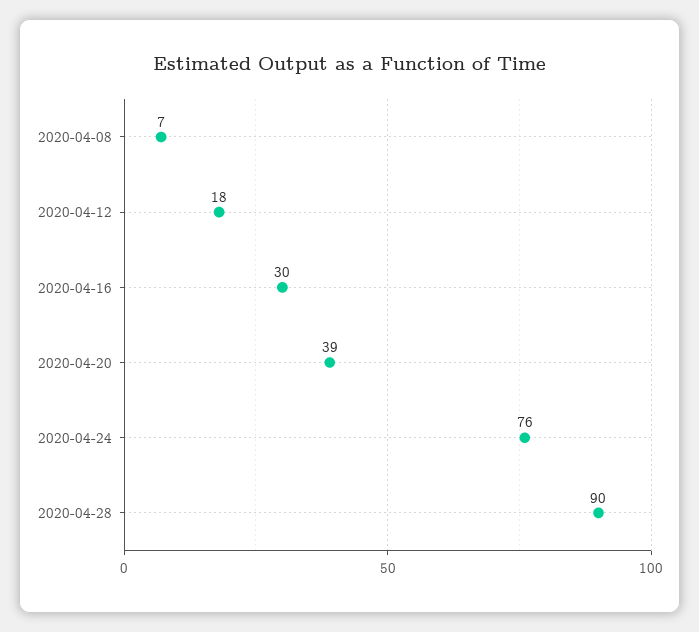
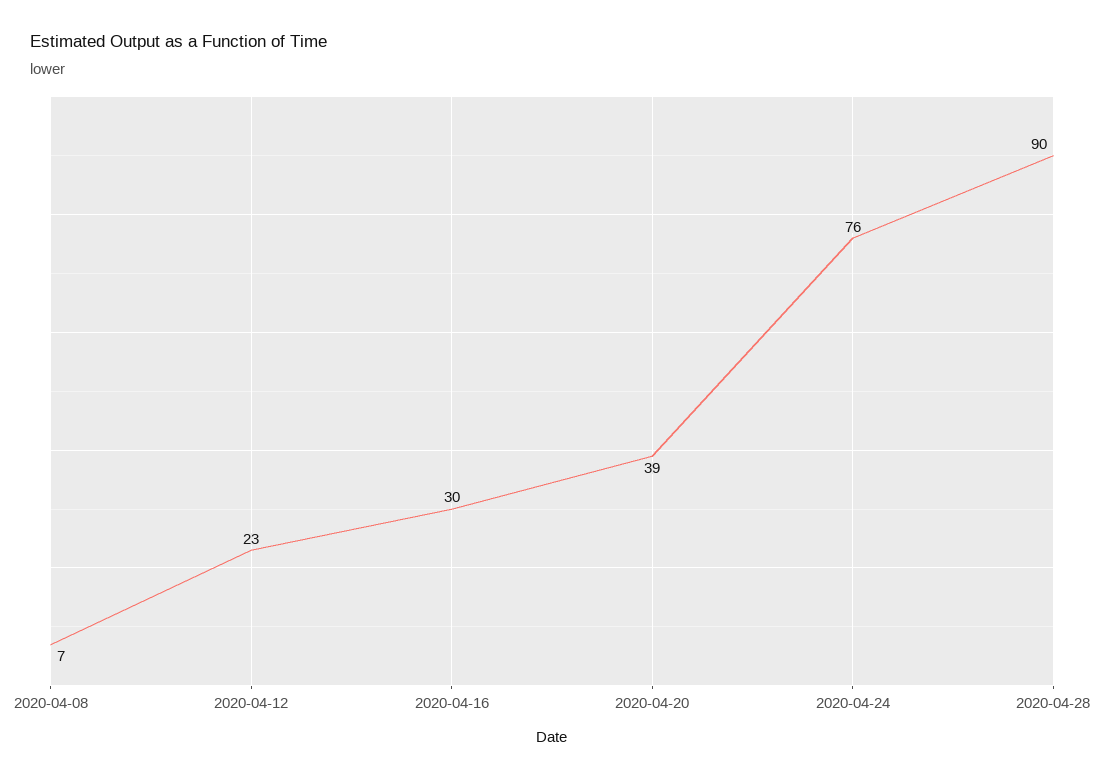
2020-04-12: 18 -> 23

